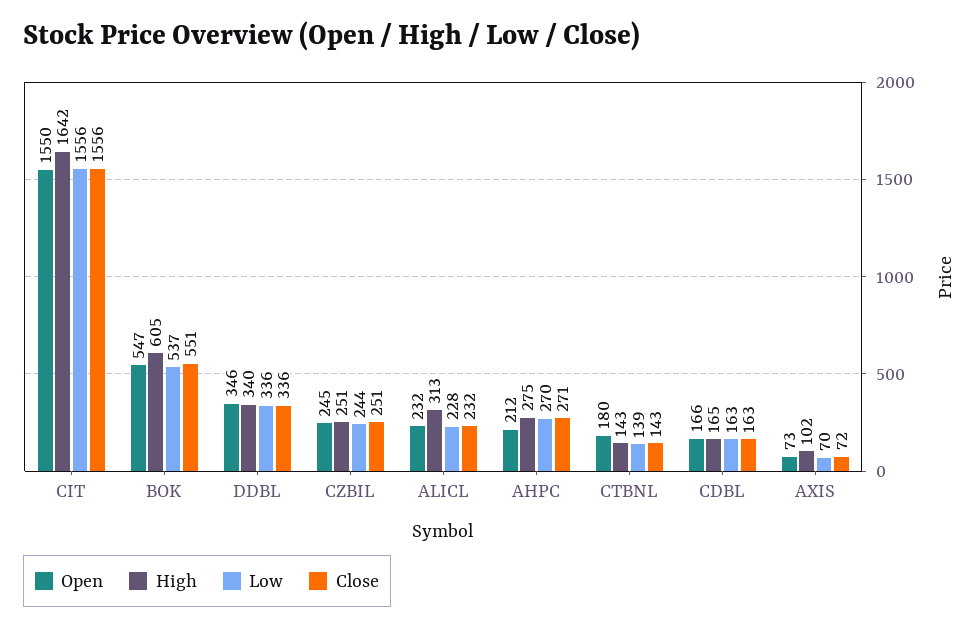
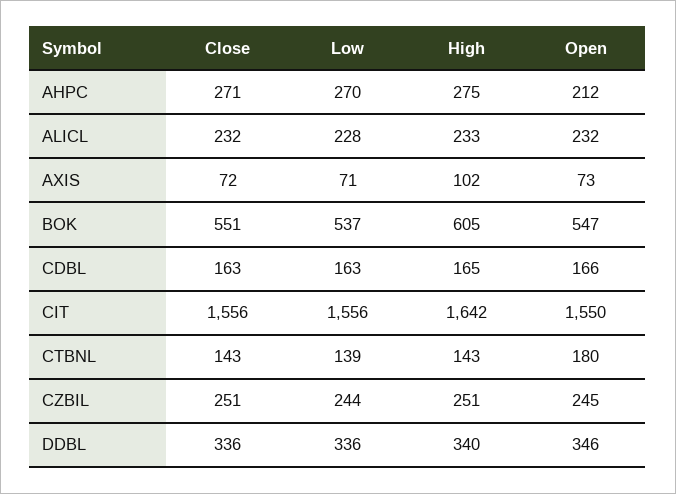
High, ALICL: 313 -> 233
Low, AXIS: 70 -> 71

